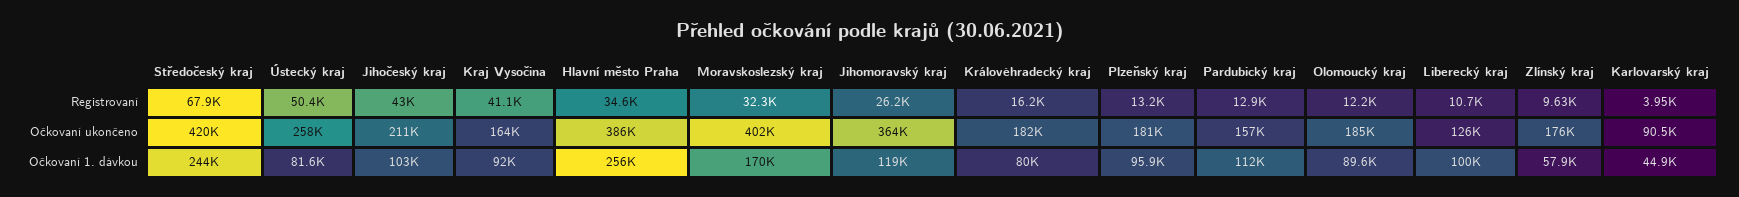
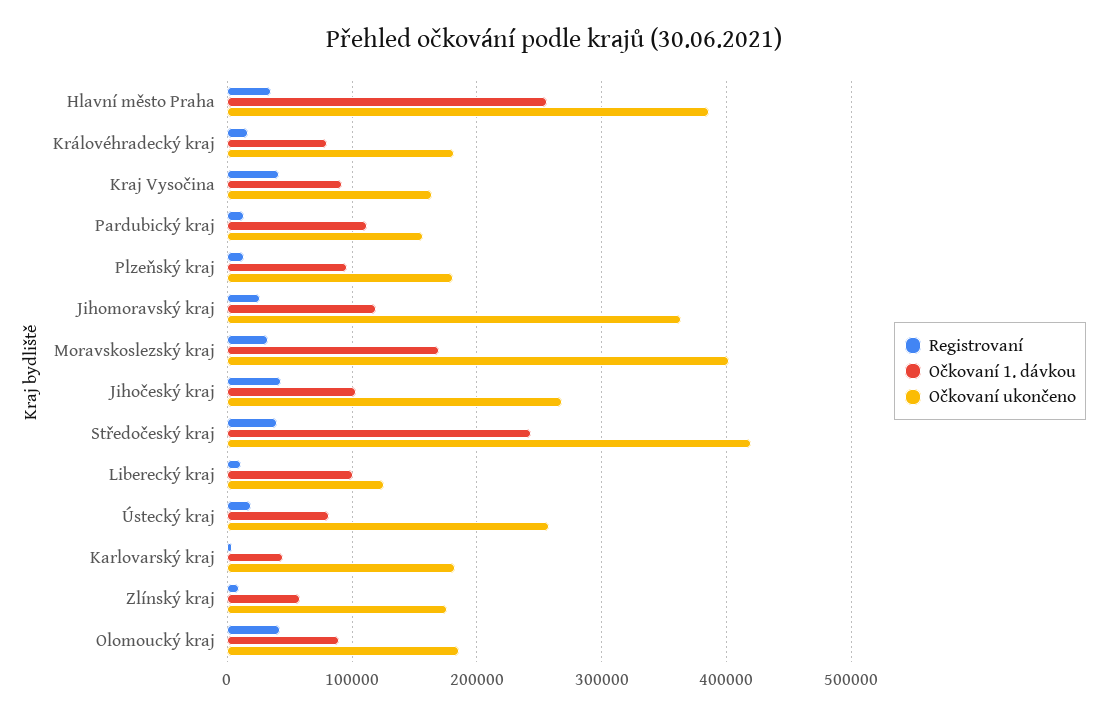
Registrovaní, Středočeský kraj: 67900 -> 40000
Registrovaní, Ústecký kraj: 50400 -> 20000
Registrovaní, Olomoucký kraj: 12200 -> 40000
Očkovaní ukončeno, Jihočeský kraj: 211000 -> 270000
Očkovaní ukončeno, Karlovarský kraj: 90500 -> 180000

